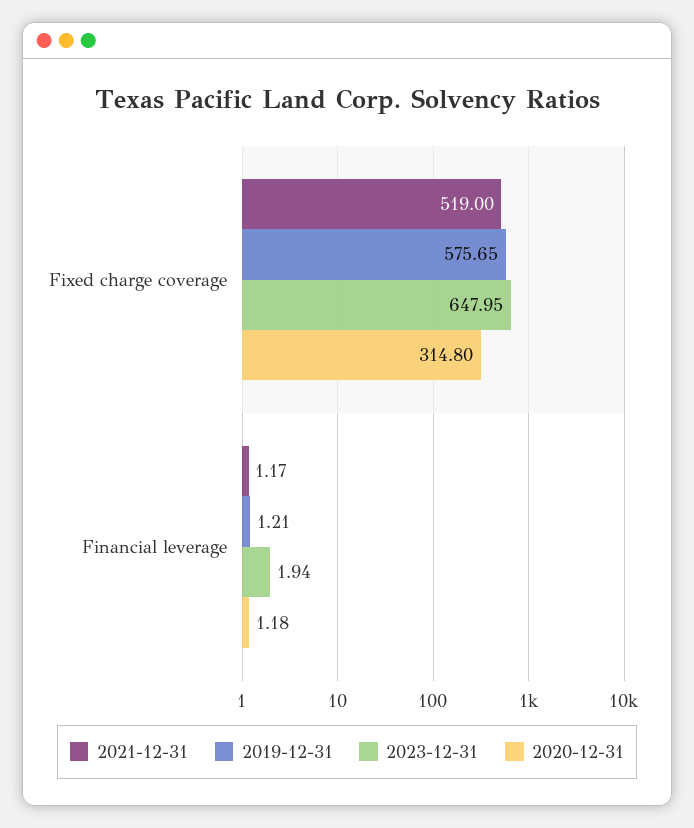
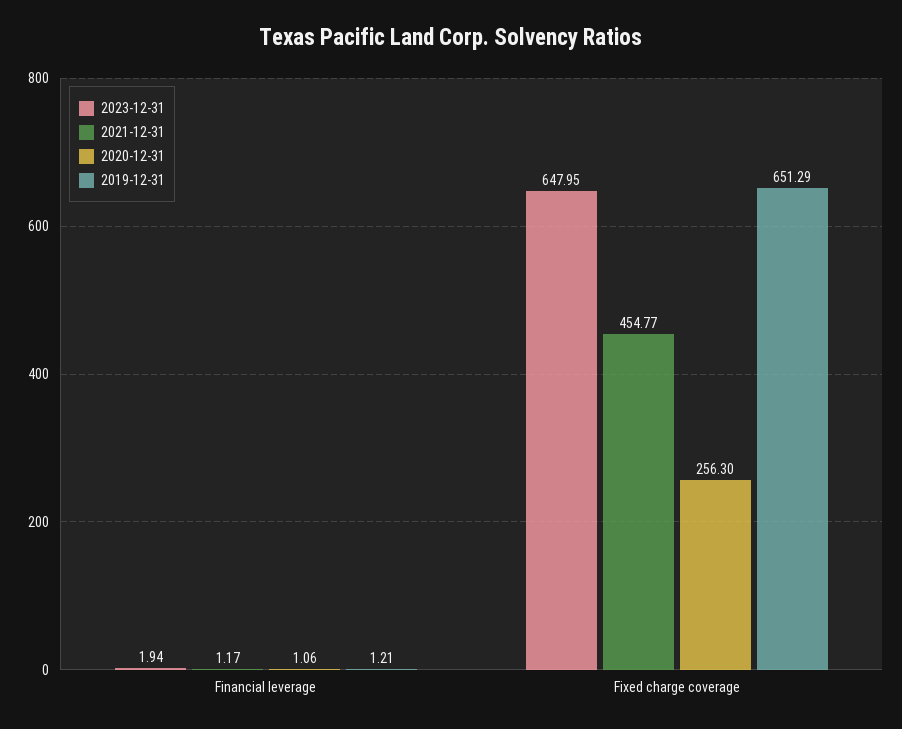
2021-12-31, Fixed charge coverage: 519 -> 454.77
2019-12-31, Fixed charge coverage: 575.65 -> 651.29
2020-12-31, Fixed charge coverage: 314.8 -> 256.3
2020-12-31, Financial leverage: 1.18 -> 1.06

